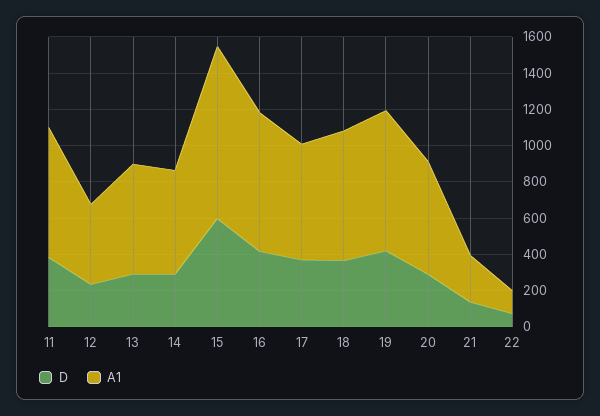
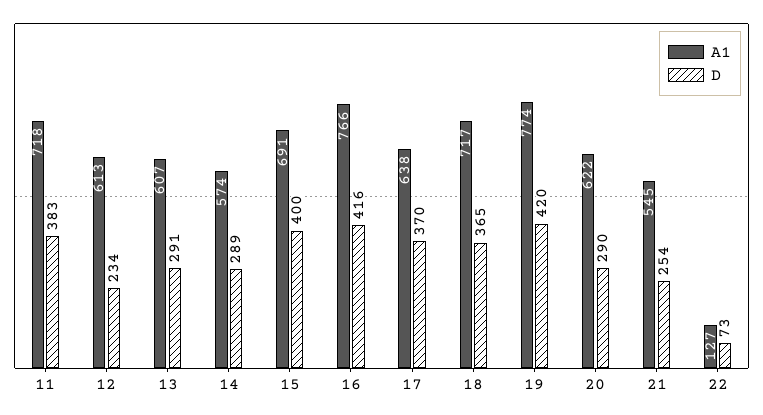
A1, 12: 450 -> 613
D, 15: 600 -> 400
A1, 15: 950 -> 691
D, 21: 150 -> 254
A1, 21: 250 -> 545

